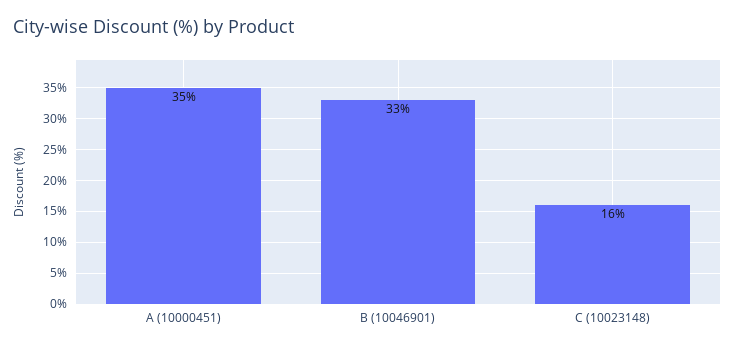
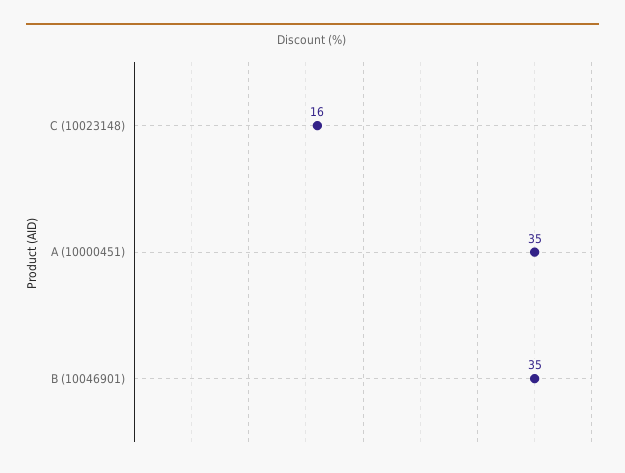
B (10046901): 33 -> 35

